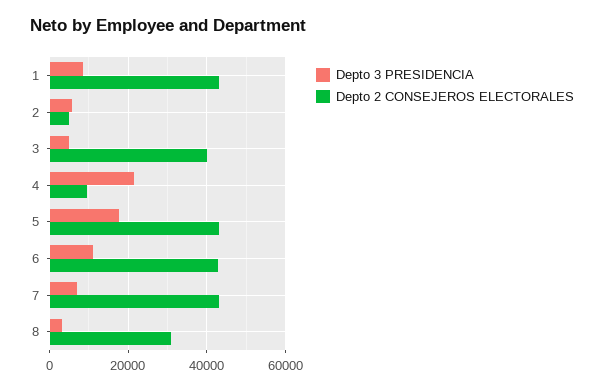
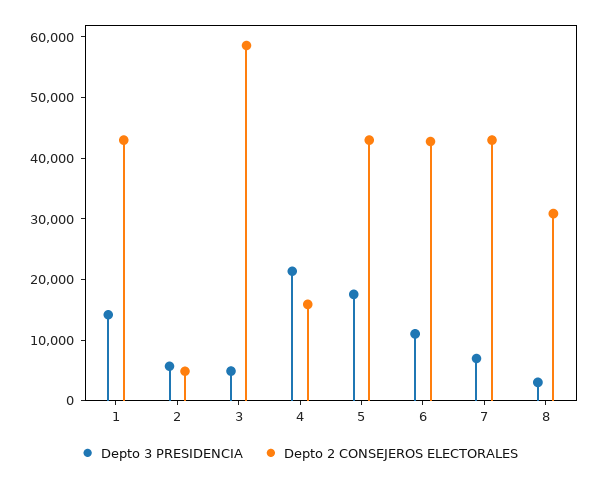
Depto 3 PRESIDENCIA, 1: 8000 -> 14000
Depto 2 CONSEJEROS ELECTORALES, 3: 40000 -> 58000
Depto 2 CONSEJEROS ELECTORALES, 4: 10000 -> 16000

